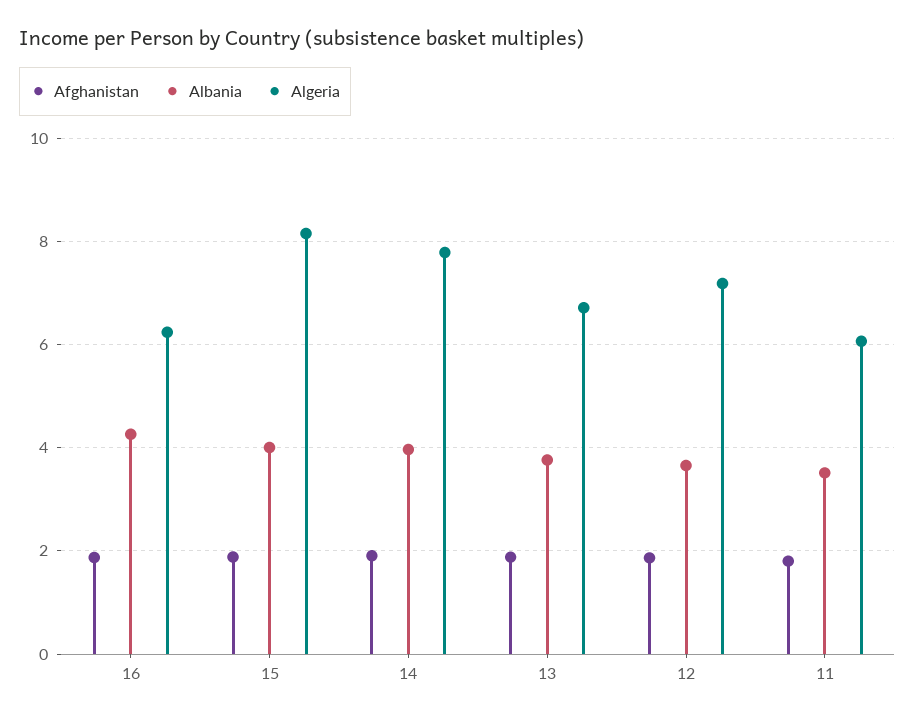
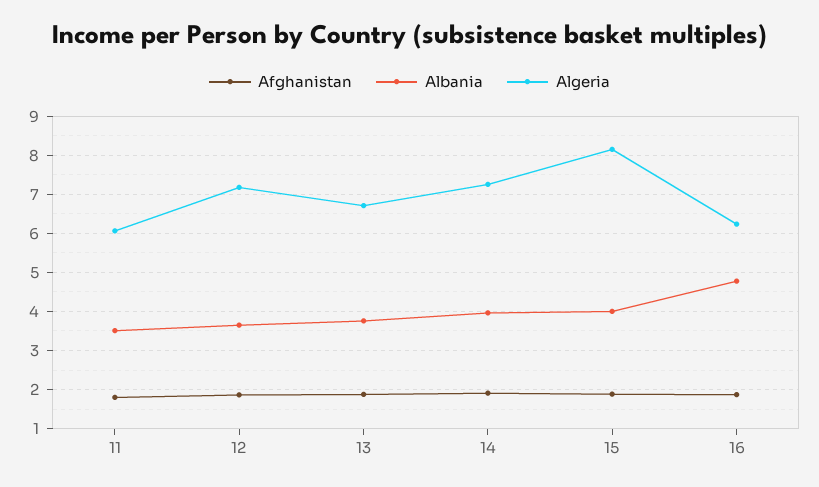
Albania, 16: 4.2 -> 4.8
Algeria, 14: 7.8 -> 7.2

